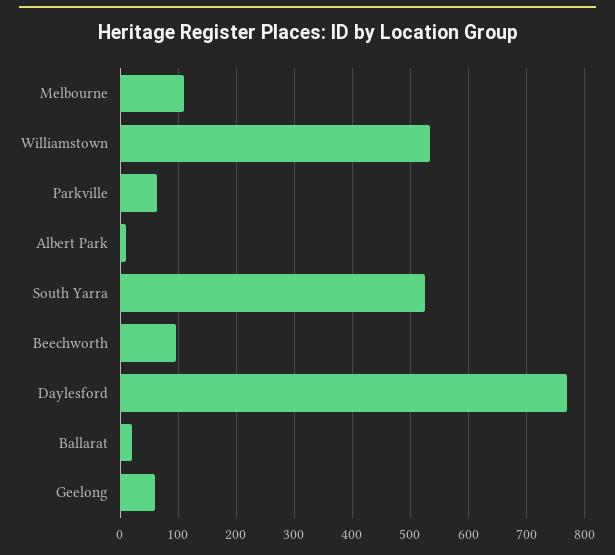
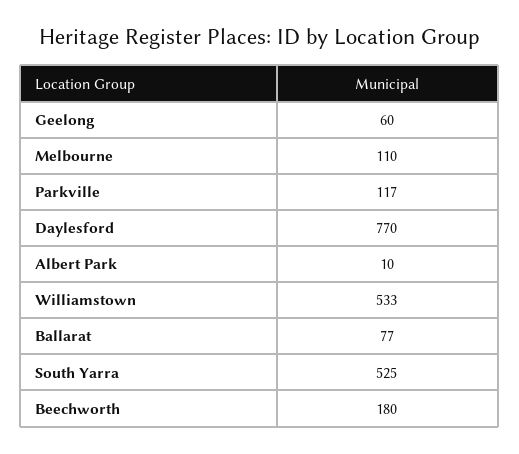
Parkville: 60 -> 117
Beechworth: 100 -> 180
Ballarat: 20 -> 77

